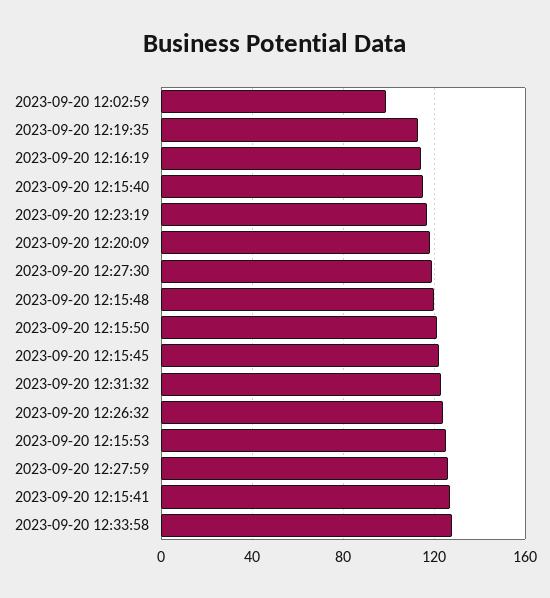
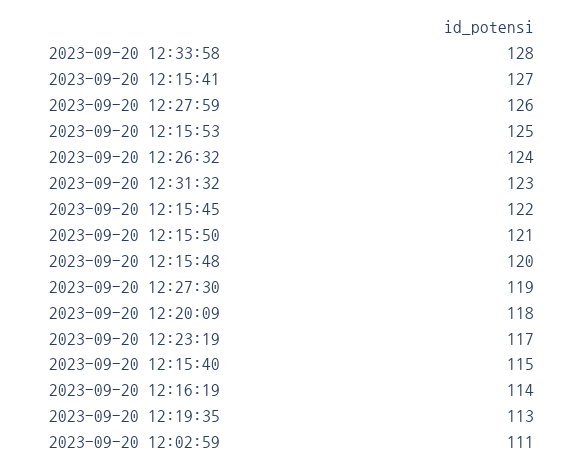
2023-09-20 12:02:59: 100 -> 111

